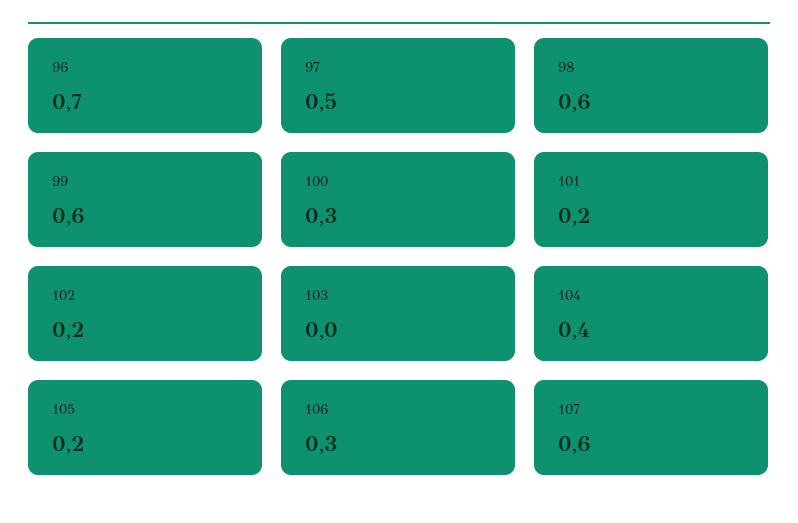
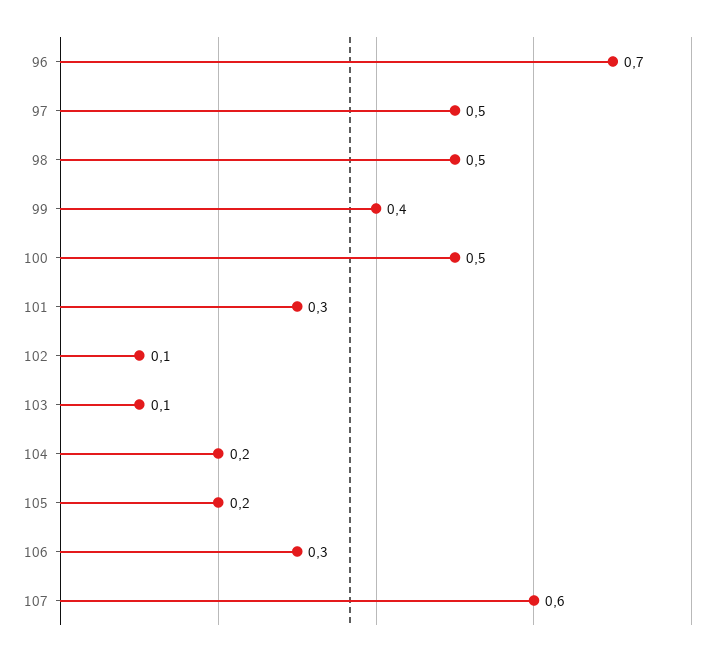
98: 0.6 -> 0.5
99: 0.6 -> 0.4
100: 0.3 -> 0.5
101: 0.2 -> 0.3
102: 0.2 -> 0.1
103: 0 -> 0.1
104: 0.4 -> 0.2

